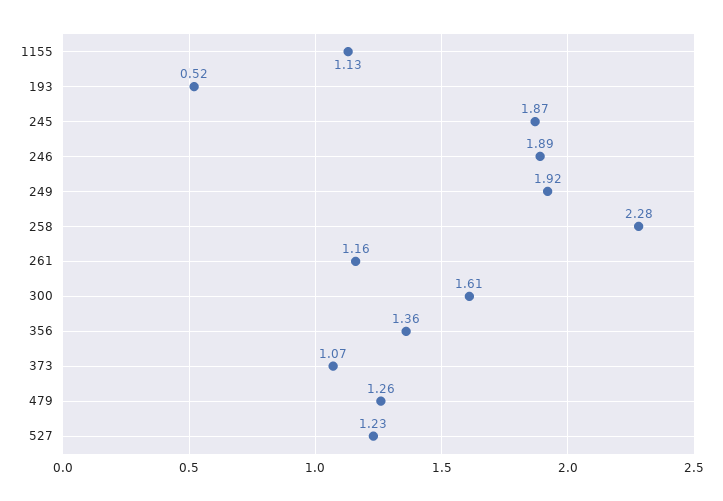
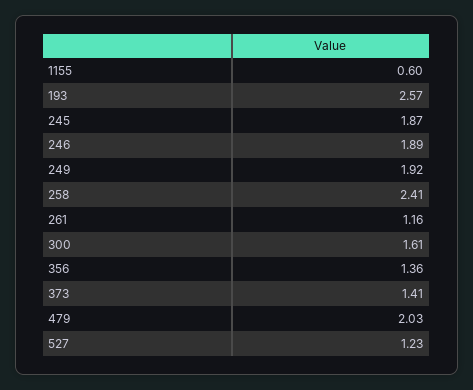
1155: 1.13 -> 0.6
193: 0.52 -> 2.57
258: 2.28 -> 2.41
373: 1.07 -> 1.41
479: 1.26 -> 2.03

